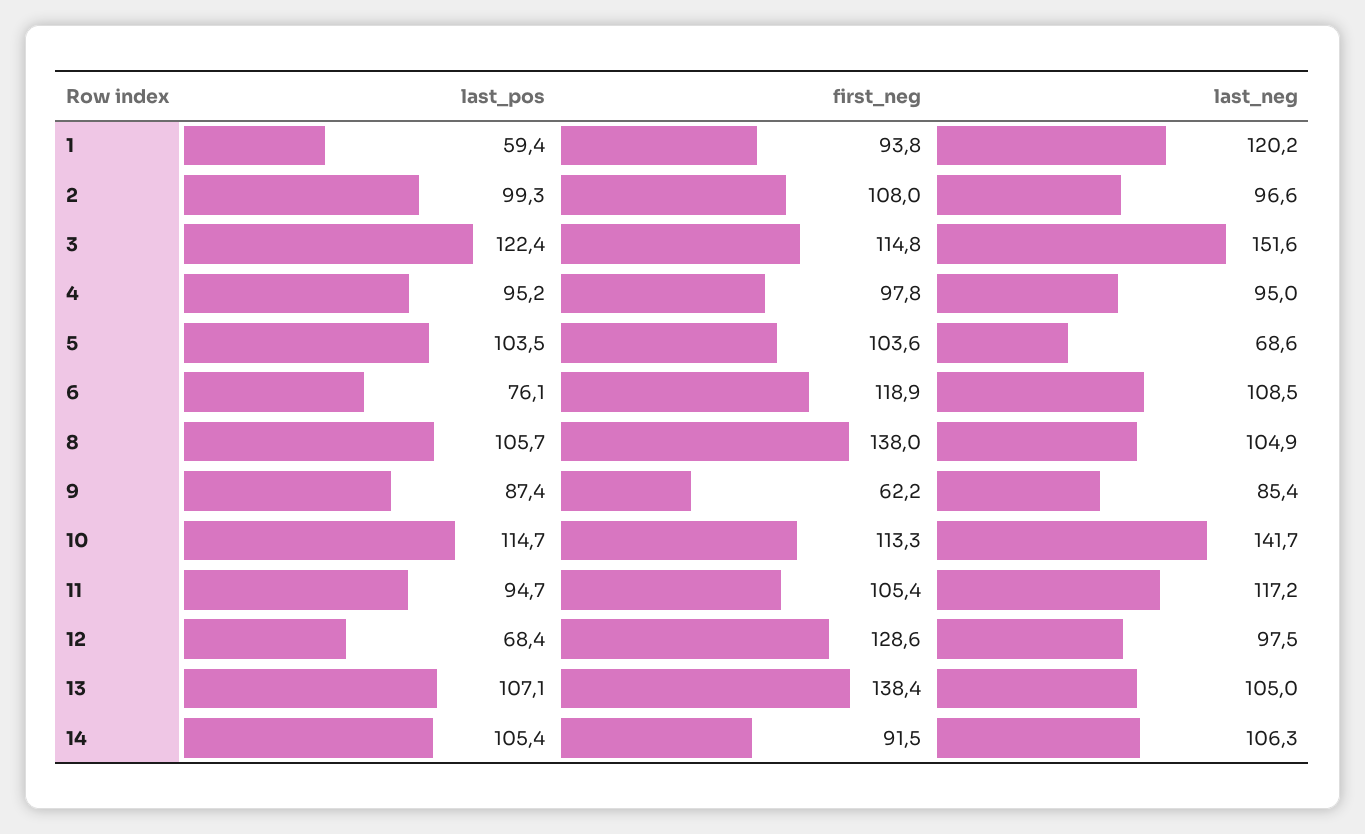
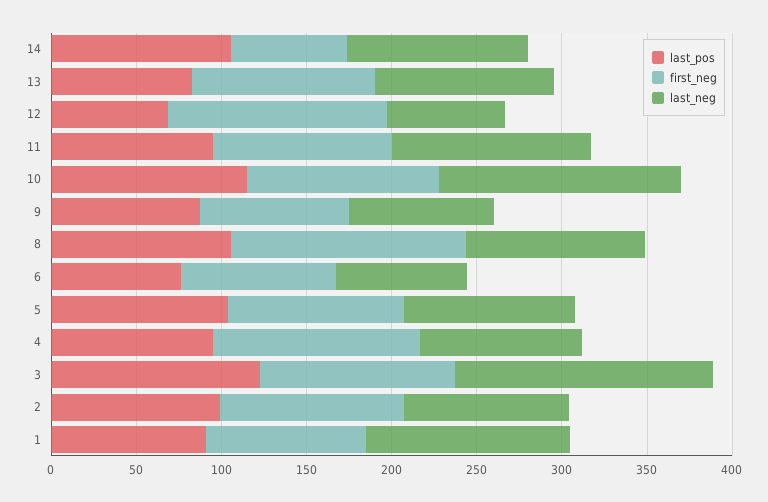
last_pos, 1: 59.4 -> 90
first_neg, 4: 97.8 -> 120
last_neg, 5: 68.6 -> 100
first_neg, 6: 118.9 -> 90
last_neg, 6: 108.5 -> 80
first_neg, 9: 62.2 -> 90
last_neg, 12: 97.5 -> 70
last_pos, 13: 107.1 -> 80
first_neg, 13: 138.4 -> 110
first_neg, 14: 91.5 -> 70

